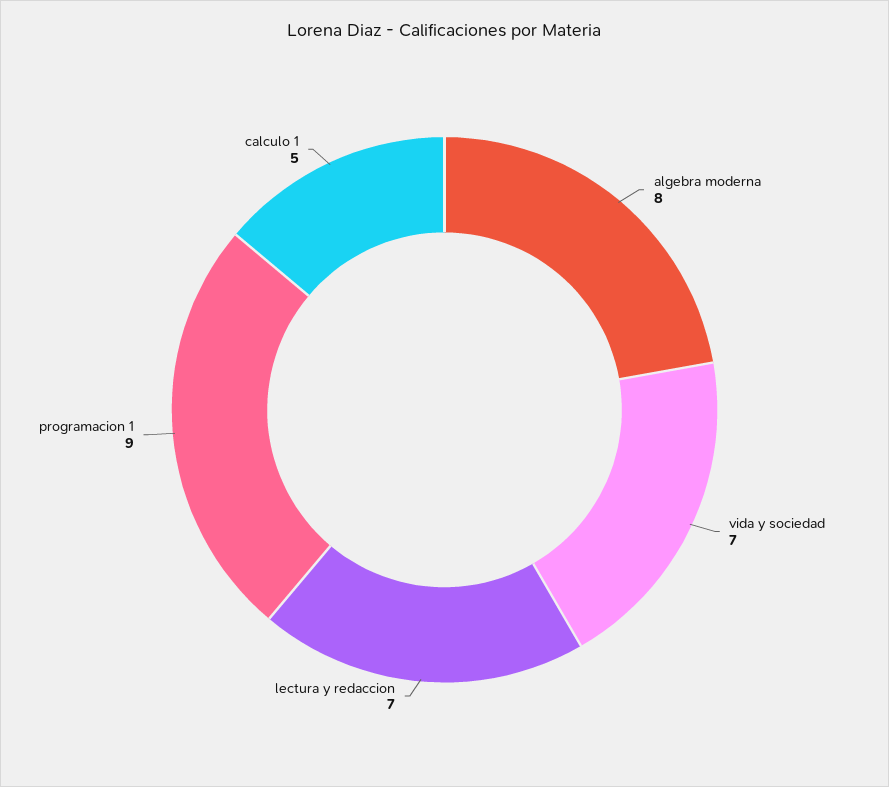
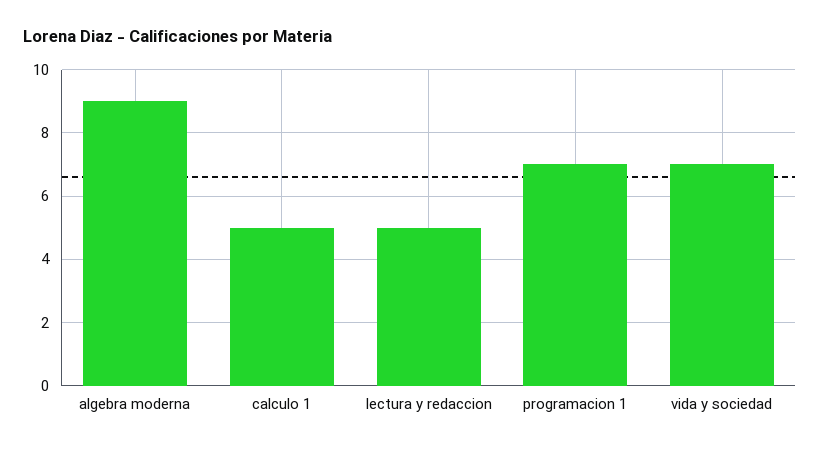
algebra moderna: 8 -> 9
lectura y redaccion: 7 -> 5
programacion 1: 9 -> 7

